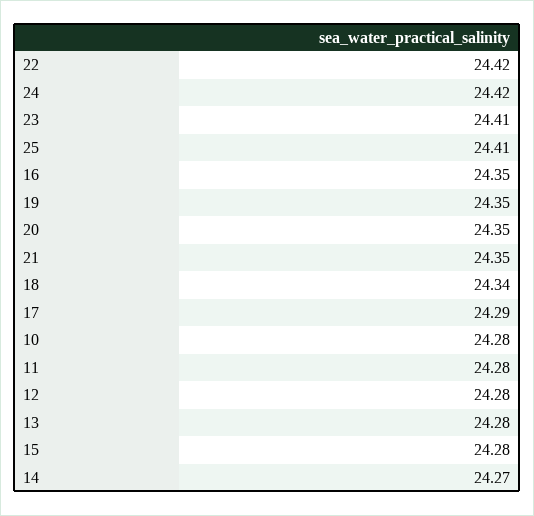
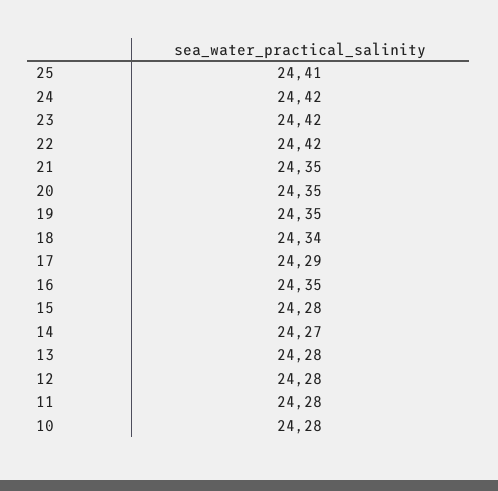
23: 24.41 -> 24.42

